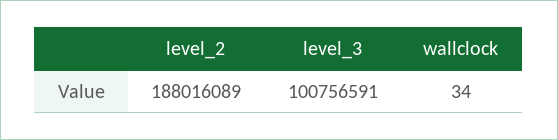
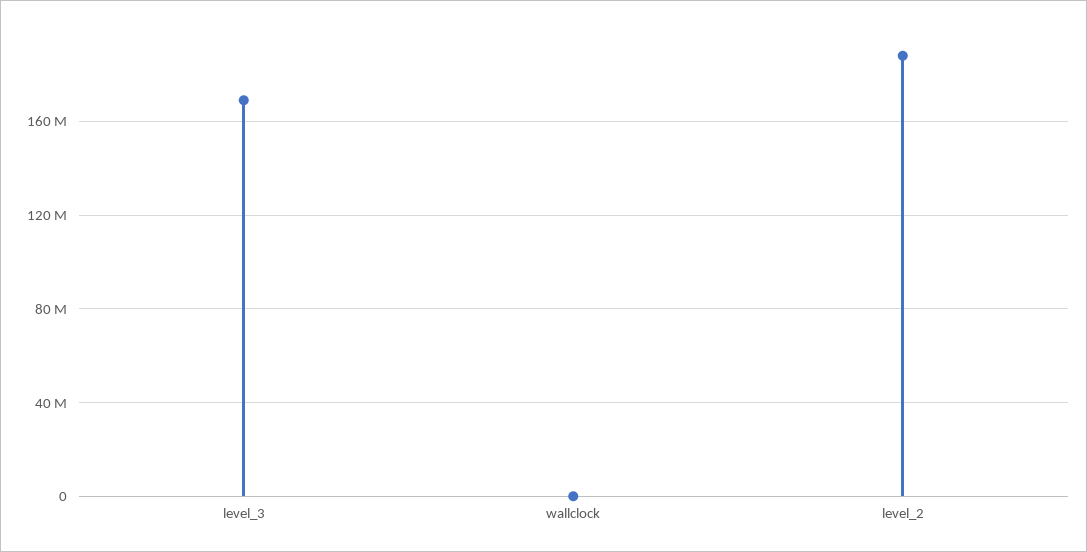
level_3: 100756591 -> 170000000

